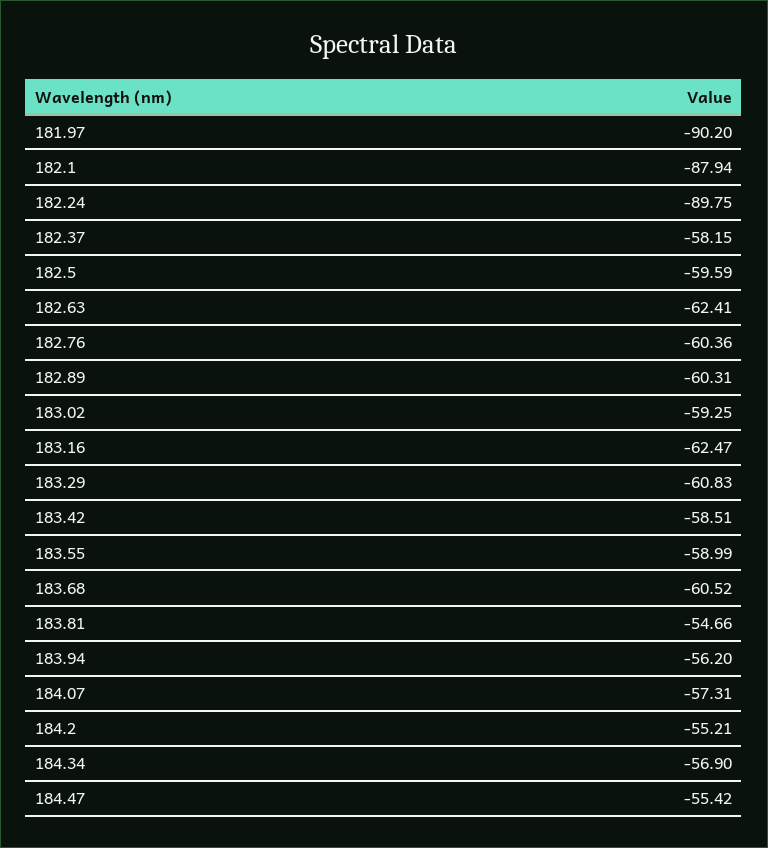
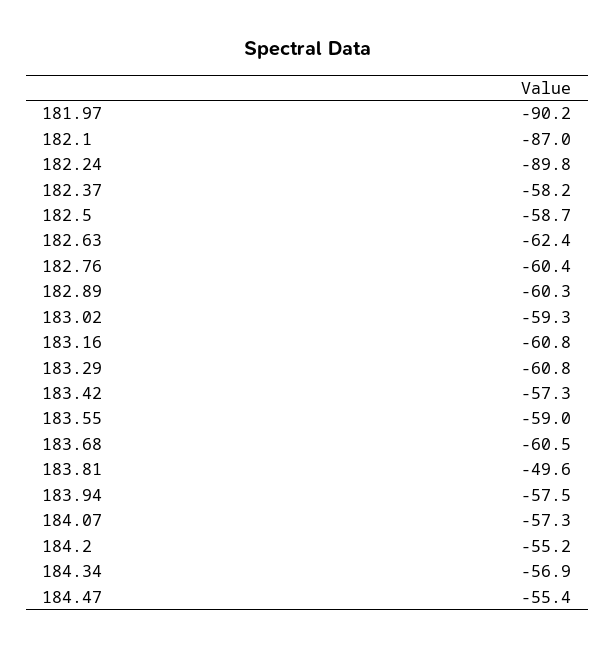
182.1: -87.94 -> -87
182.5: -59.59 -> -58.7
183.16: -62.47 -> -60.8
183.42: -58.51 -> -57.3
183.81: -54.66 -> -49.6
183.94: -56.2 -> -57.5

